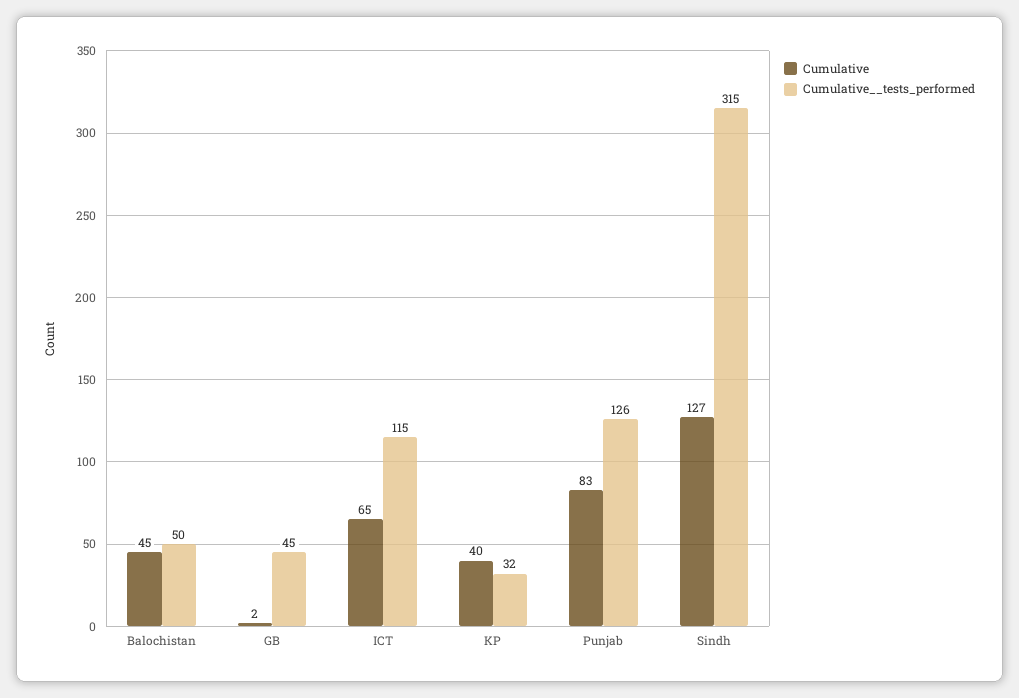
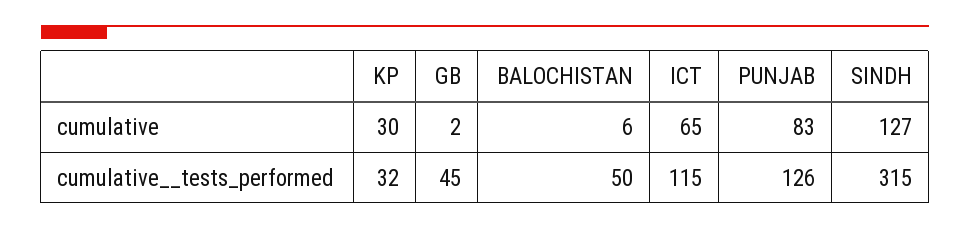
Cumulative, Balochistan: 45 -> 6
Cumulative, KP: 40 -> 30

